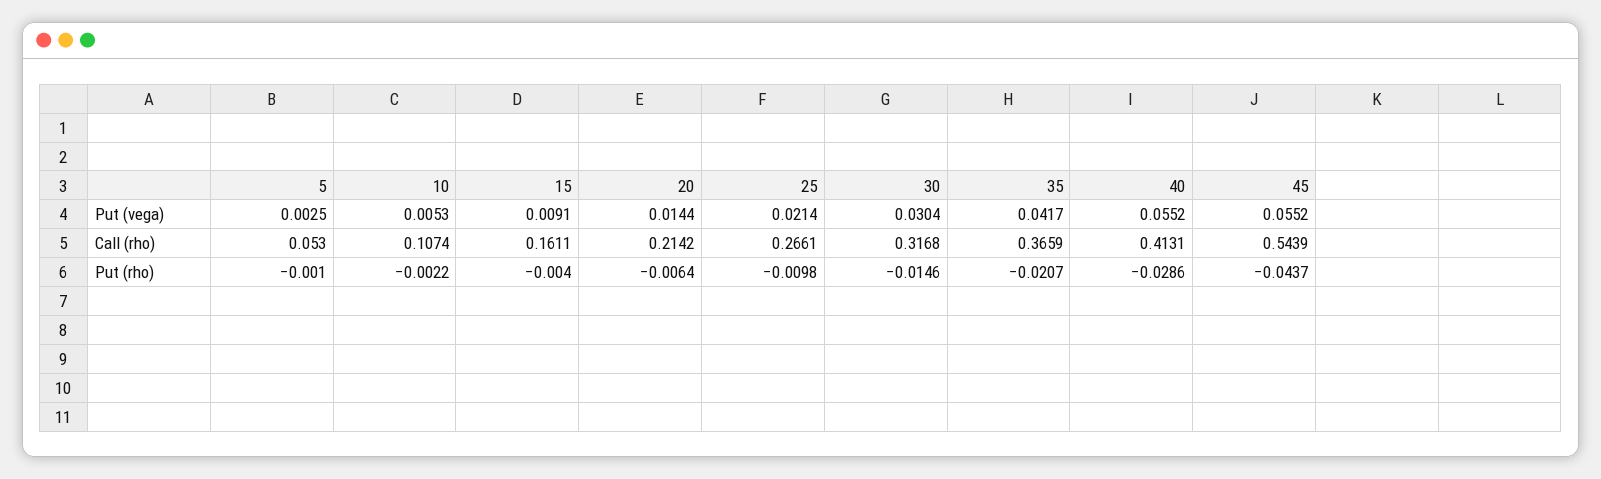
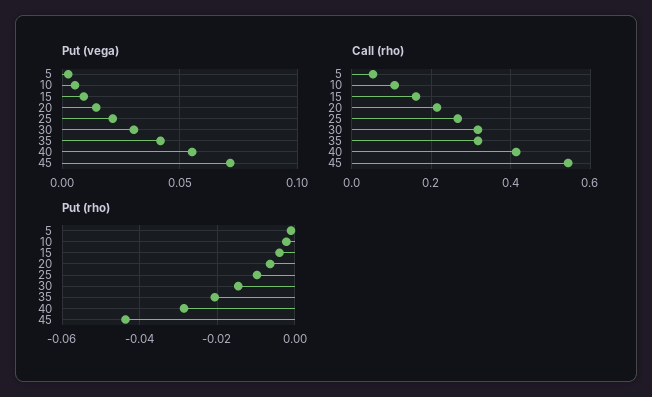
Put (vega), 45: 0.0552 -> 0.07
Call (rho), 35: 0.3659 -> 0.32

